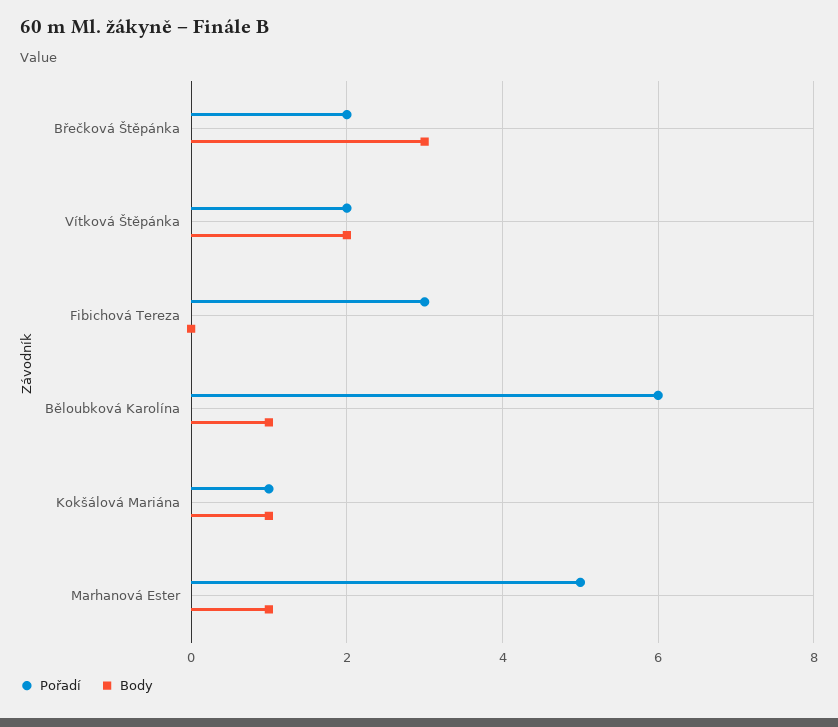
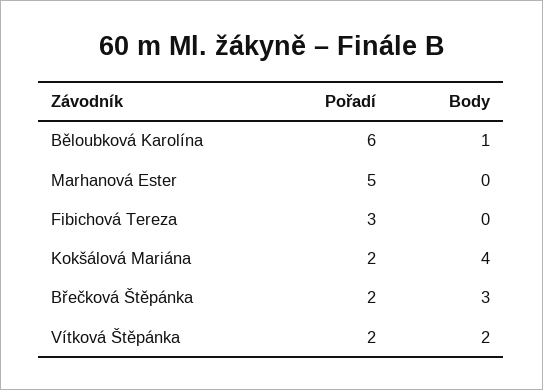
Pořadí, Kokšálová Mariána: 1 -> 2
Body, Kokšálová Mariána: 1 -> 4
Body, Marhanová Ester: 1 -> 0

